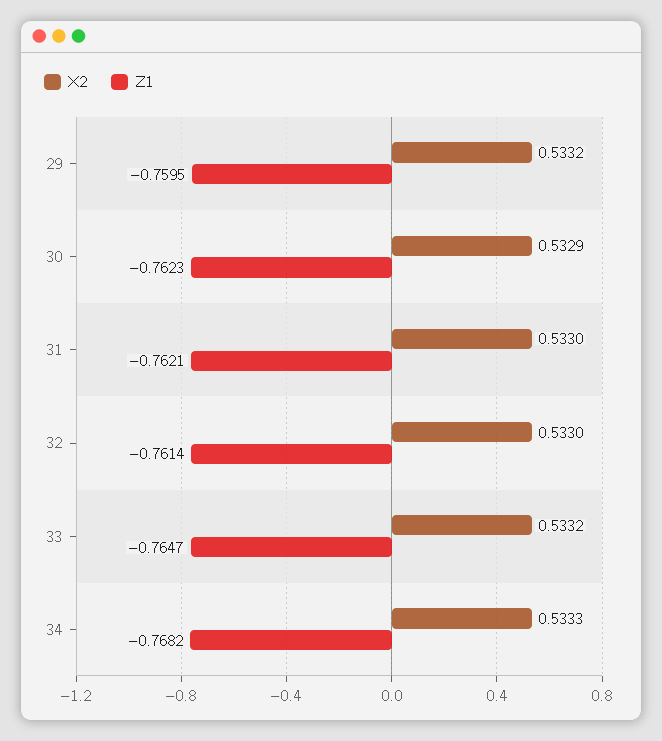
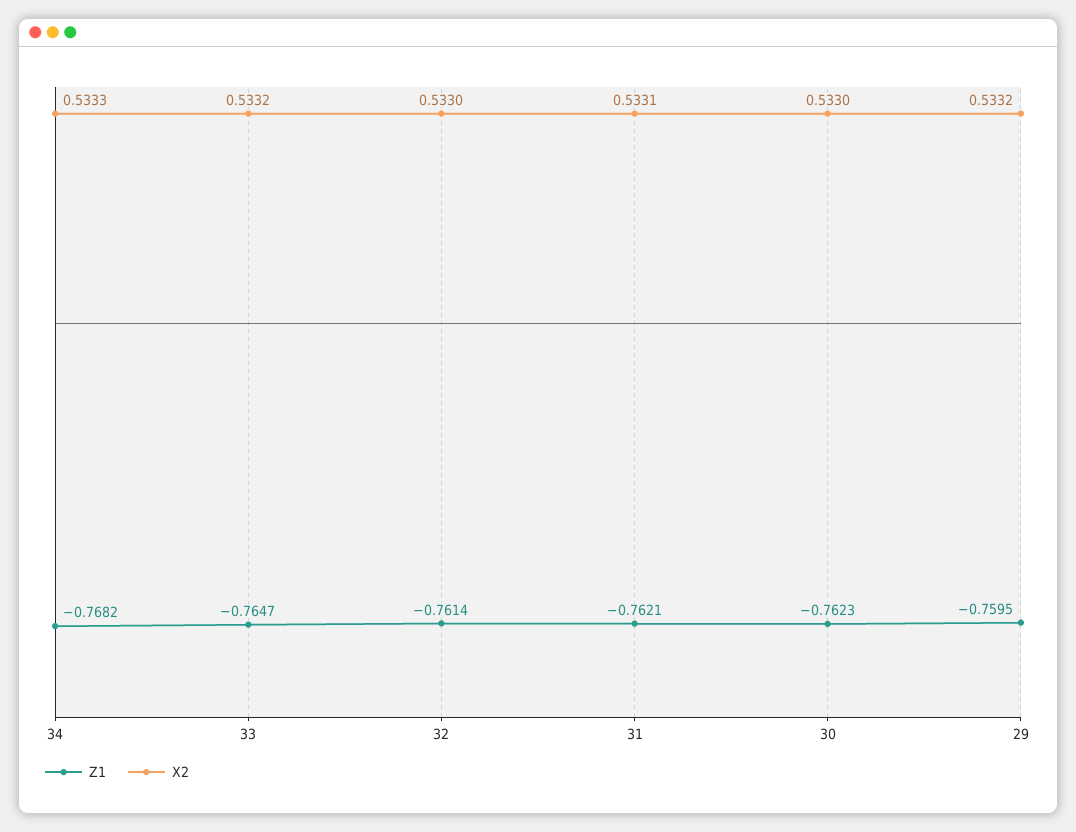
X2, 30: 0.5329 -> 0.533
X2, 31: 0.533 -> 0.5331

